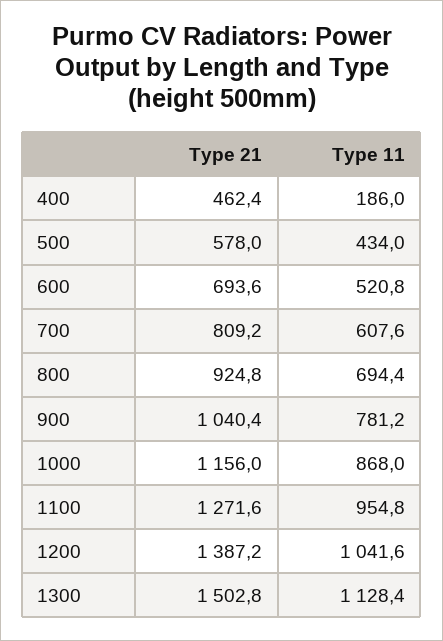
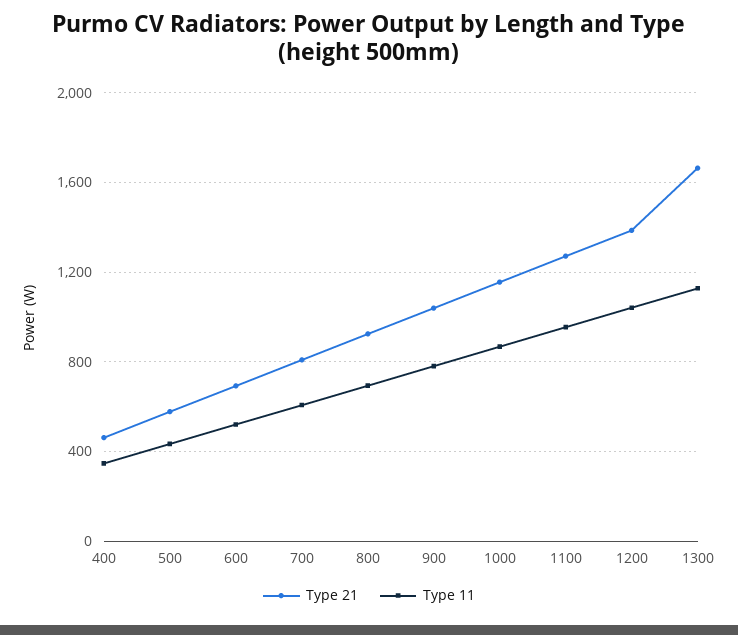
Type 11, 400: 186 -> 350
Type 21, 1300: 1502.8 -> 1650

